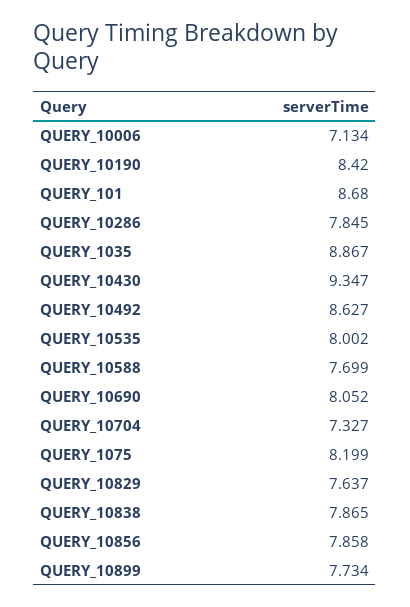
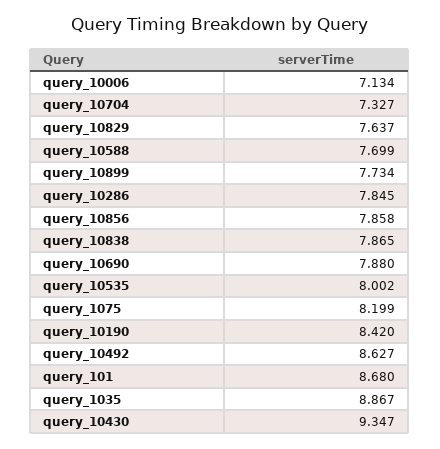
QUERY_10690: 8.052 -> 7.88

